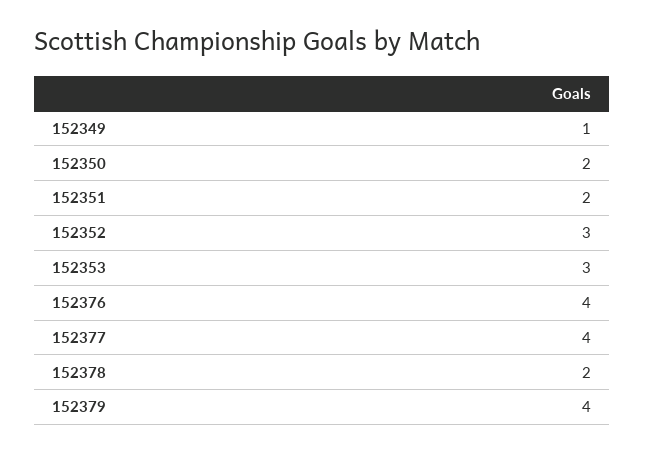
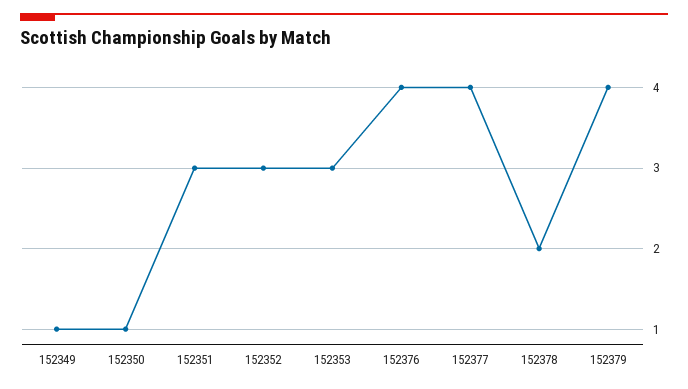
152350: 2 -> 1
152351: 2 -> 3

